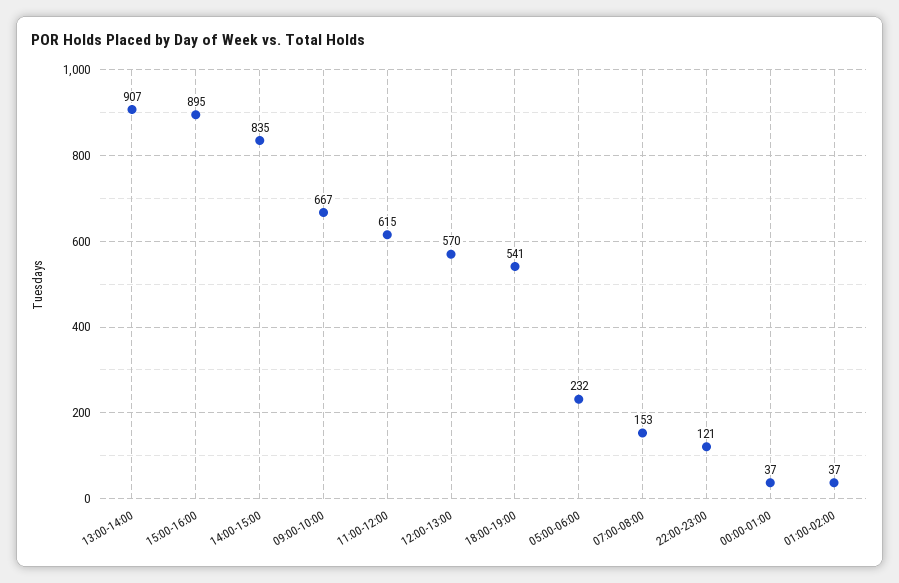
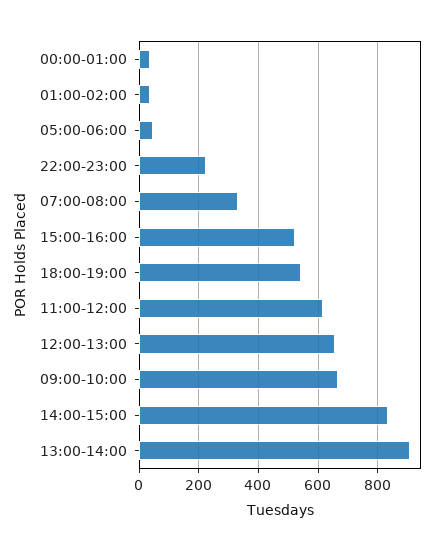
15:00-16:00: 895 -> 525
12:00-13:00: 570 -> 650
05:00-06:00: 232 -> 50
07:00-08:00: 153 -> 325
22:00-23:00: 121 -> 225

